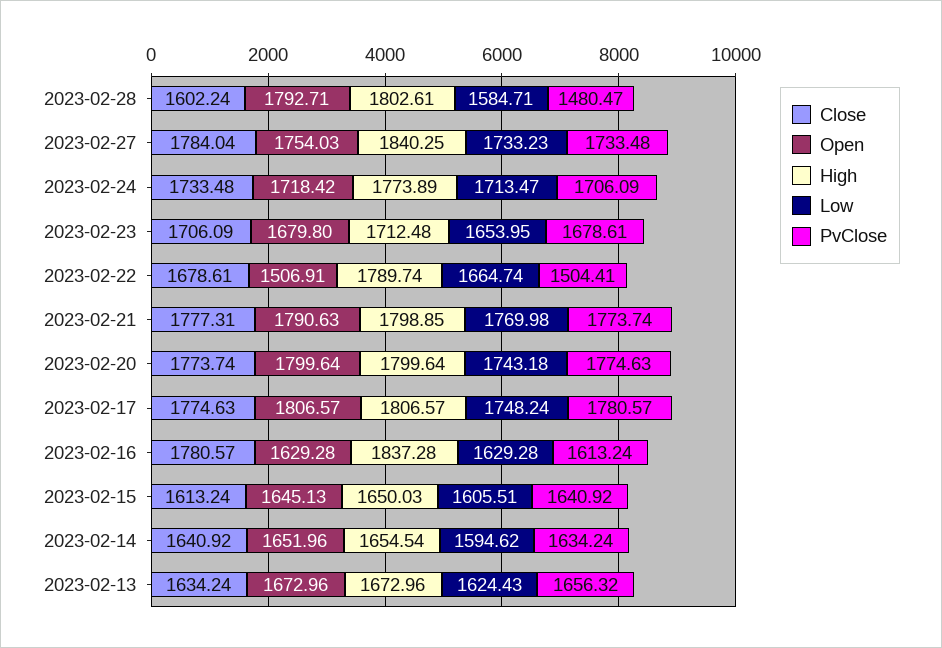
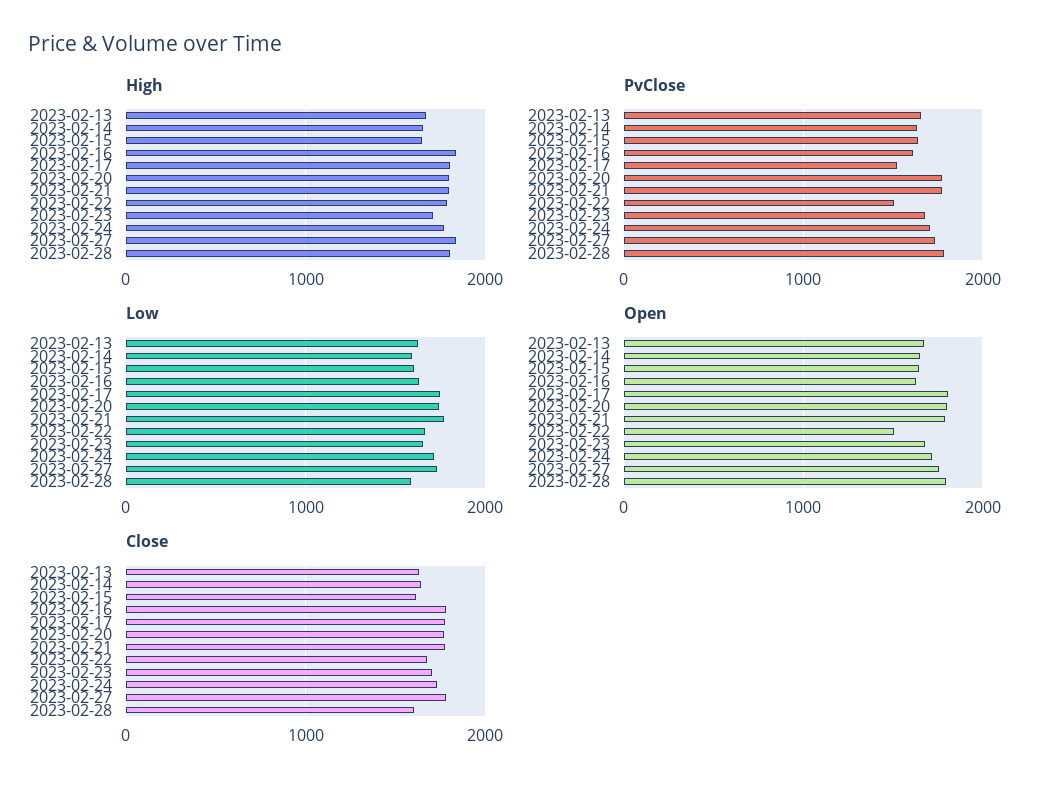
PvClose, 2023-02-28: 1480.47 -> 1800
PvClose, 2023-02-17: 1780.57 -> 1500

